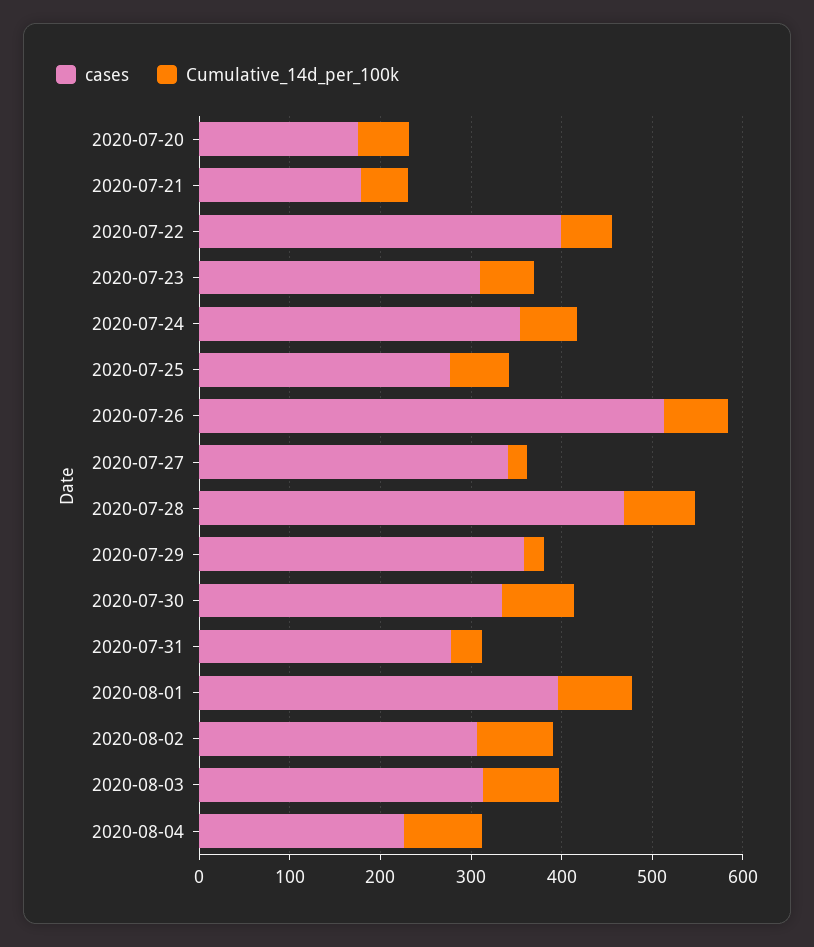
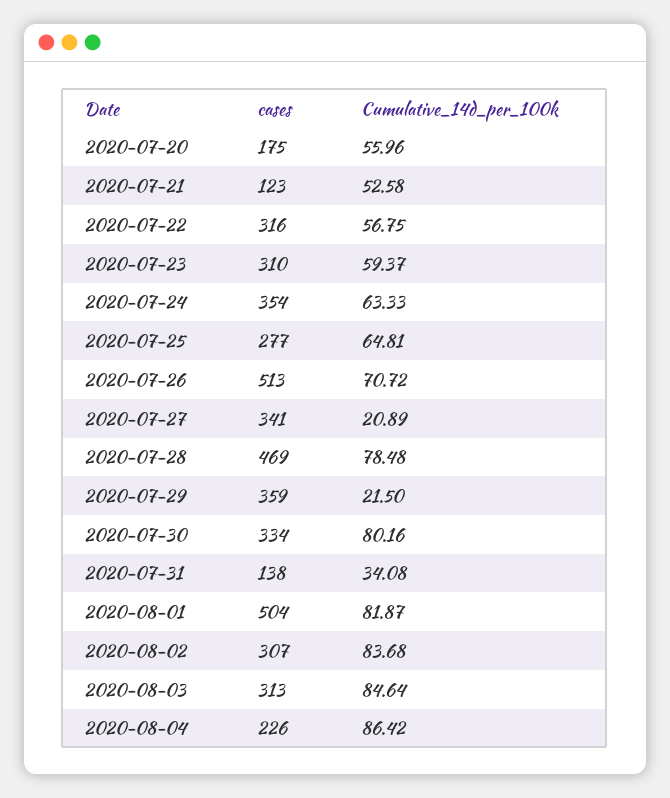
cases, 2020-07-21: 180 -> 123
cases, 2020-07-22: 400 -> 316
cases, 2020-07-31: 280 -> 138
cases, 2020-08-01: 400 -> 504

